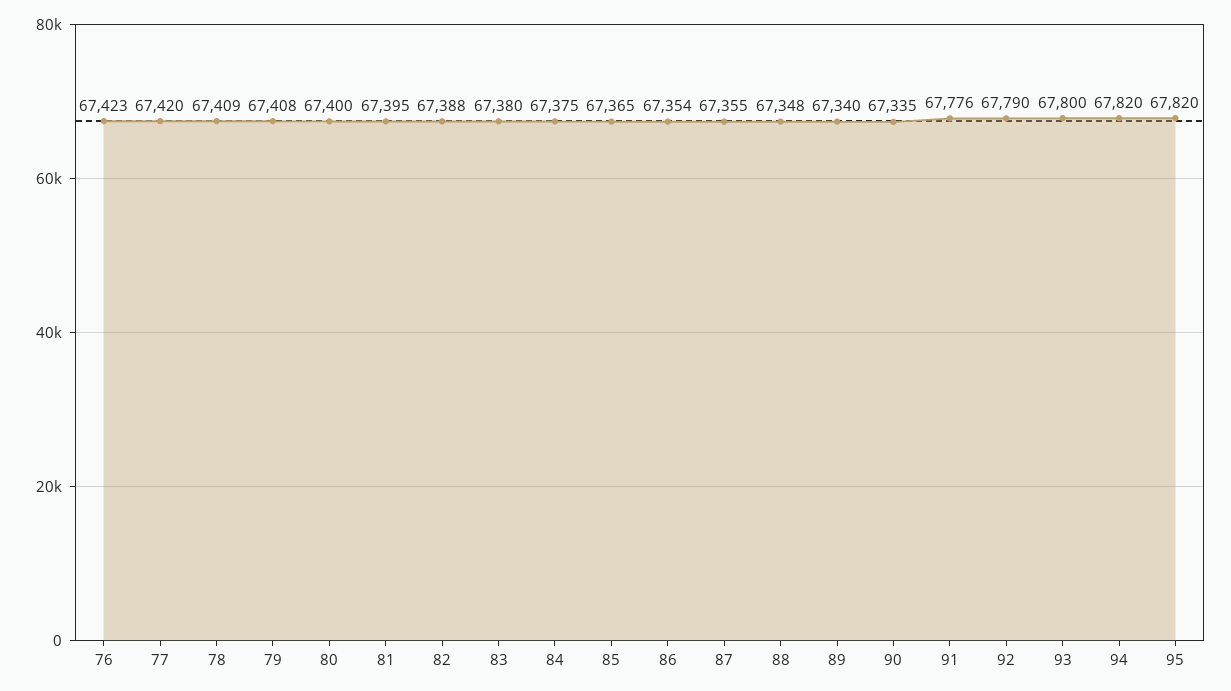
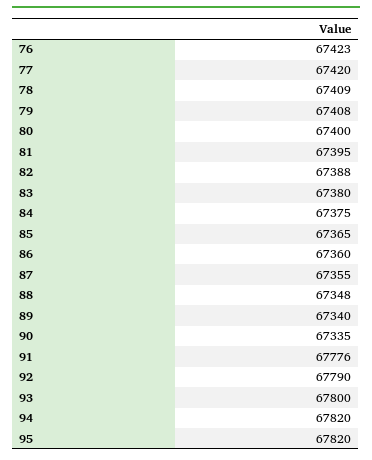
86: 67354 -> 67360

